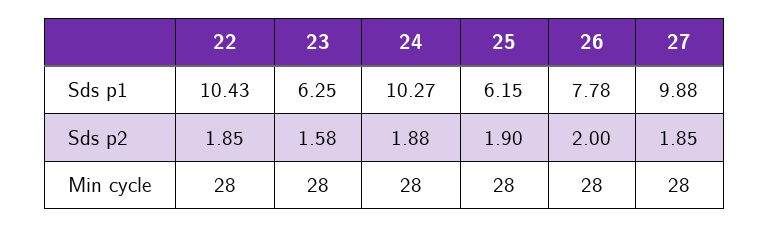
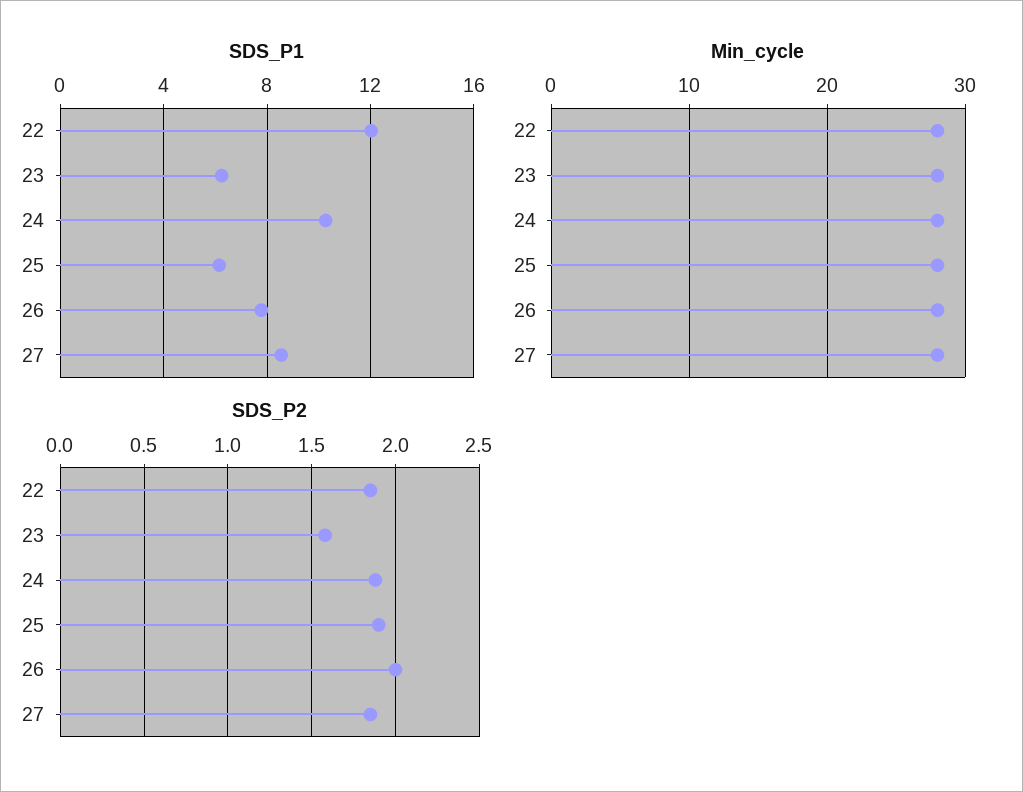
Sds p1, 22: 10.43 -> 12
Sds p1, 27: 9.88 -> 8.5

